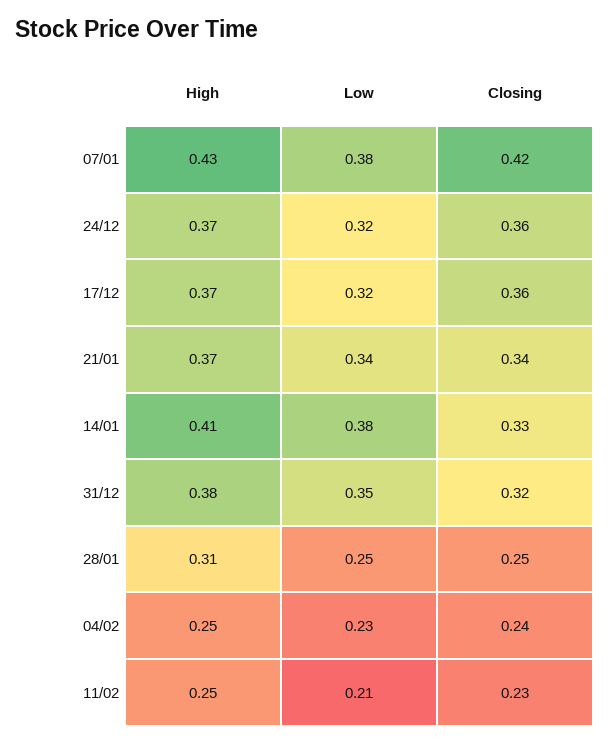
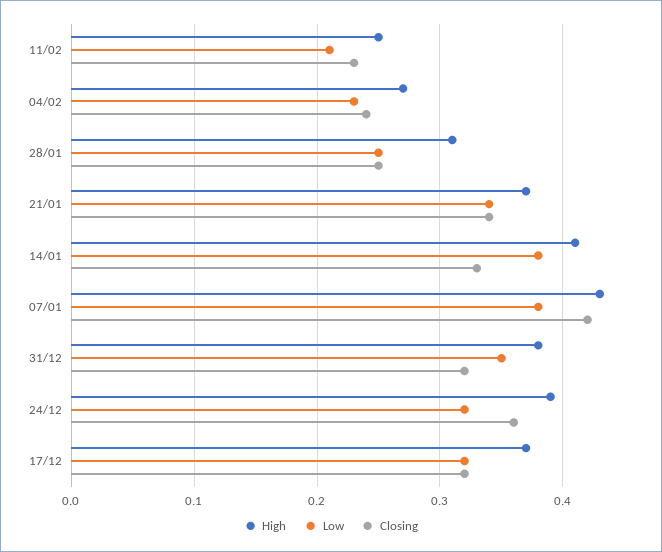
High, 24/12: 0.37 -> 0.39
Closing, 17/12: 0.36 -> 0.32
High, 04/02: 0.25 -> 0.27

